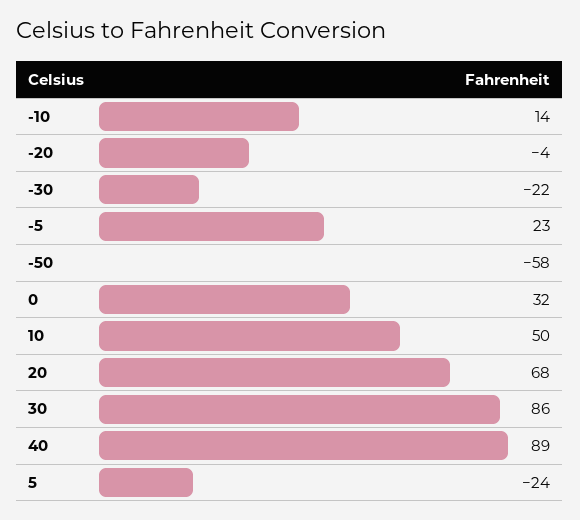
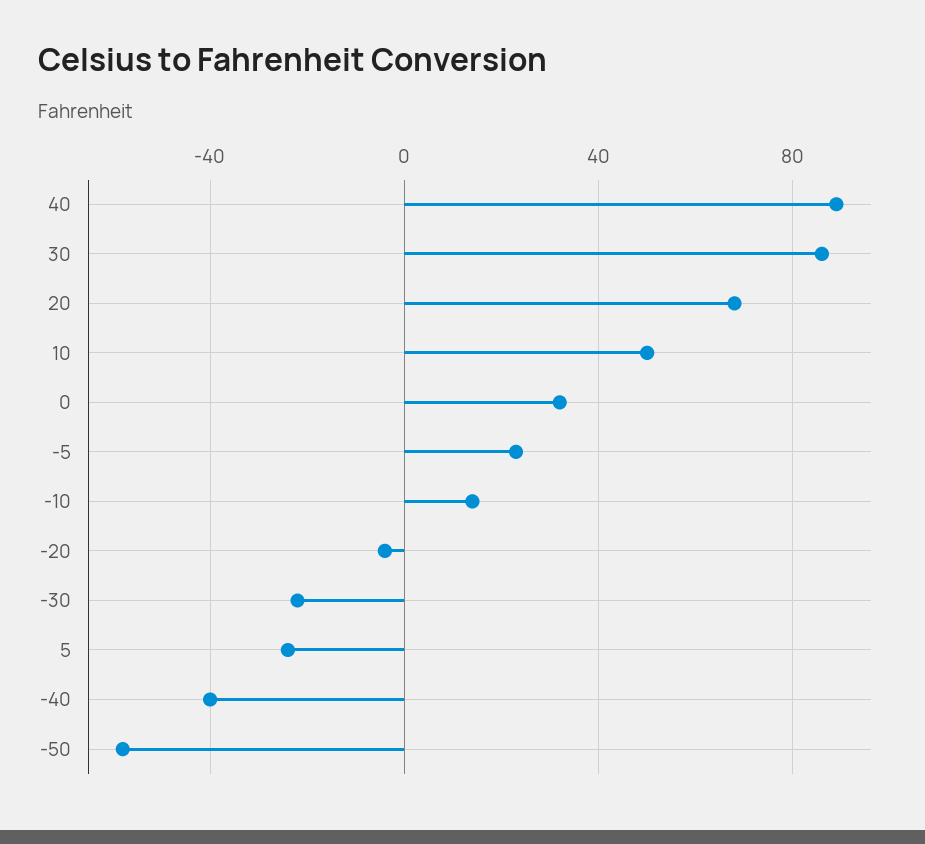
-40: none -> -40

